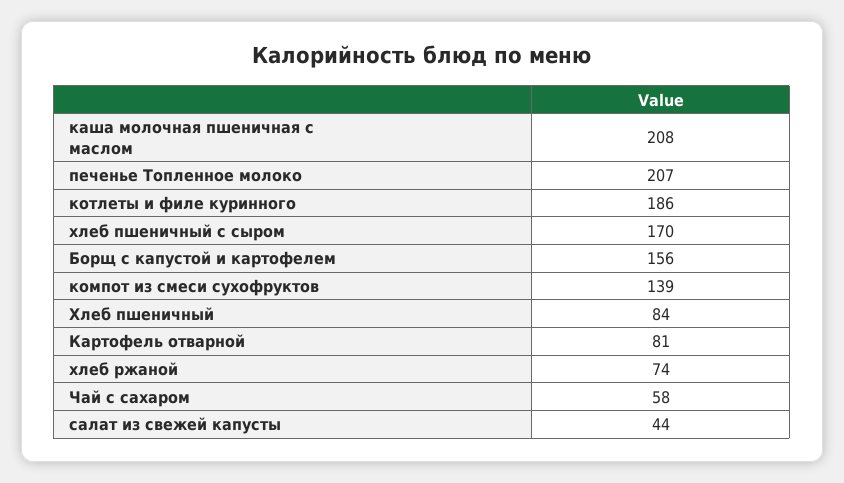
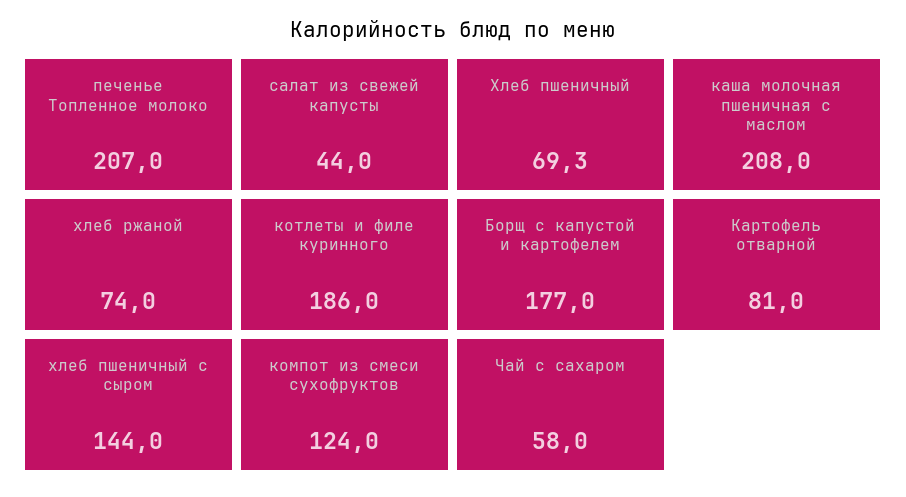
хлеб пшеничный с сыром: 170 -> 144
Борщ с капустой и картофелем: 156 -> 177
компот из смеси сухофруктов: 139 -> 124
Хлеб пшеничный: 84 -> 69.3

